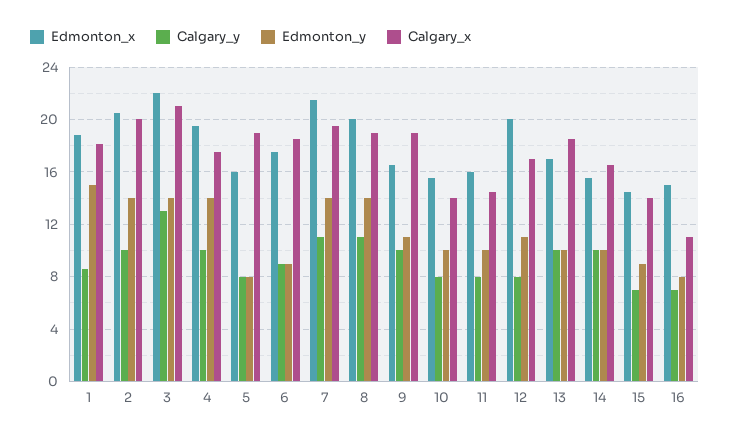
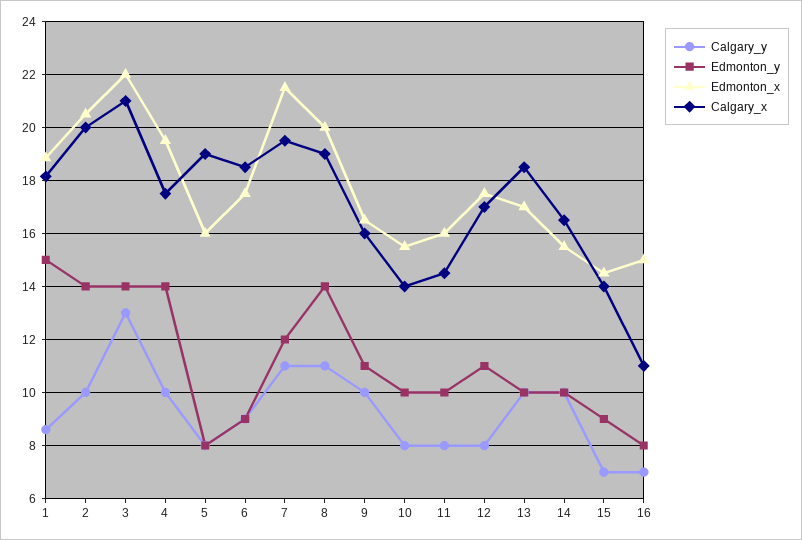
Edmonton_y, 7: 14 -> 12
Calgary_x, 9: 19 -> 16
Edmonton_x, 12: 20 -> 17.5

